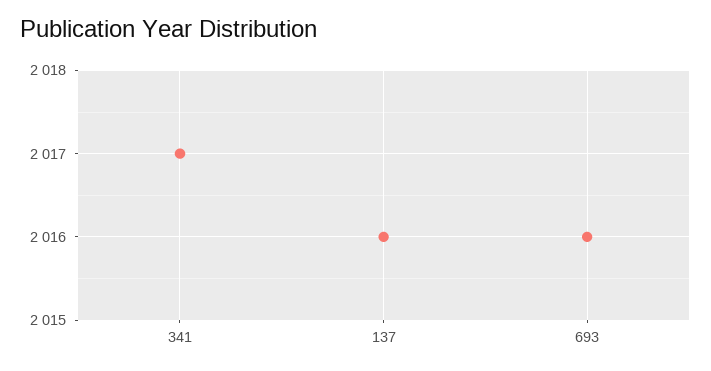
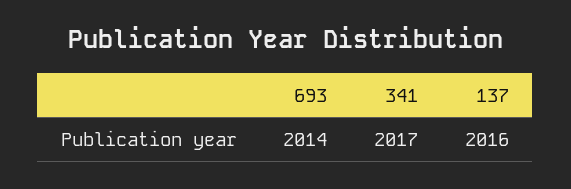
693: 2016 -> 2014

